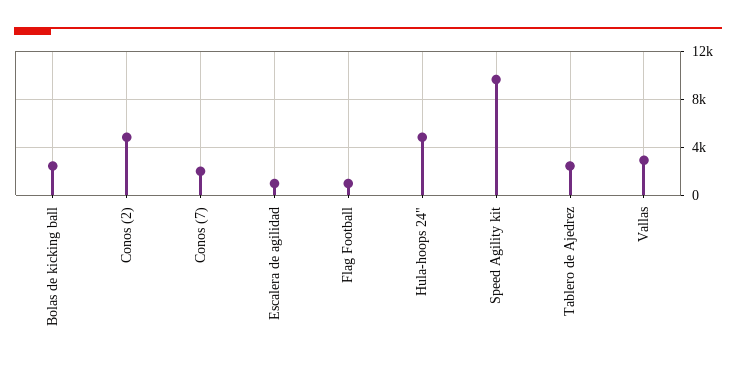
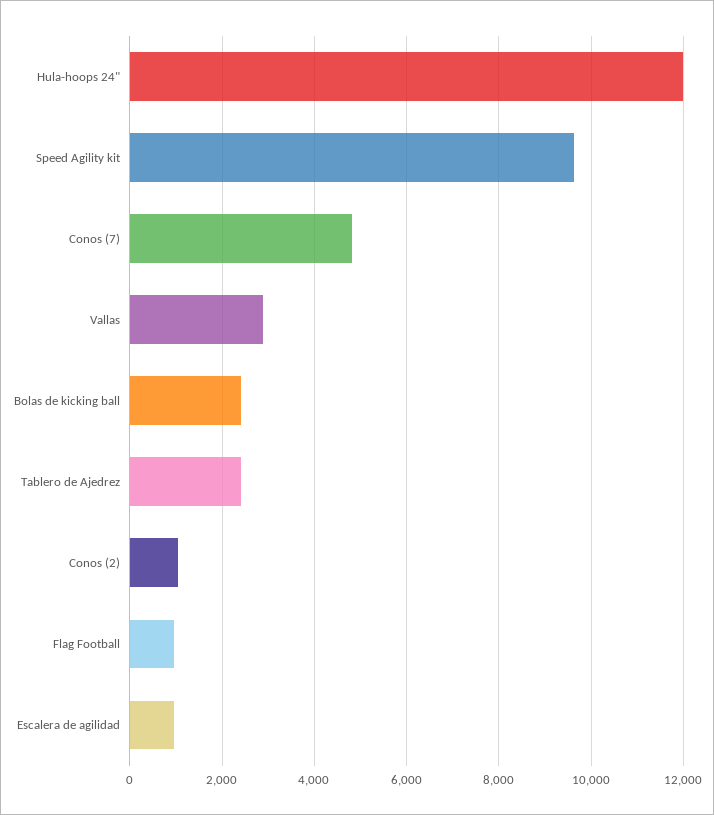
Conos (2): 5000 -> 1000
Conos (7): 2000 -> 4800
Hula-hoops 24": 5000 -> 12000

